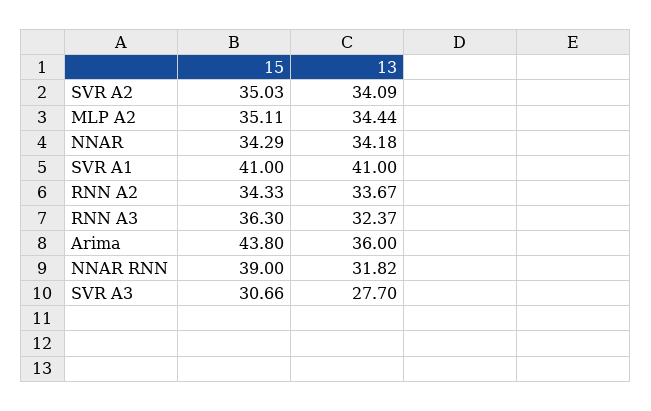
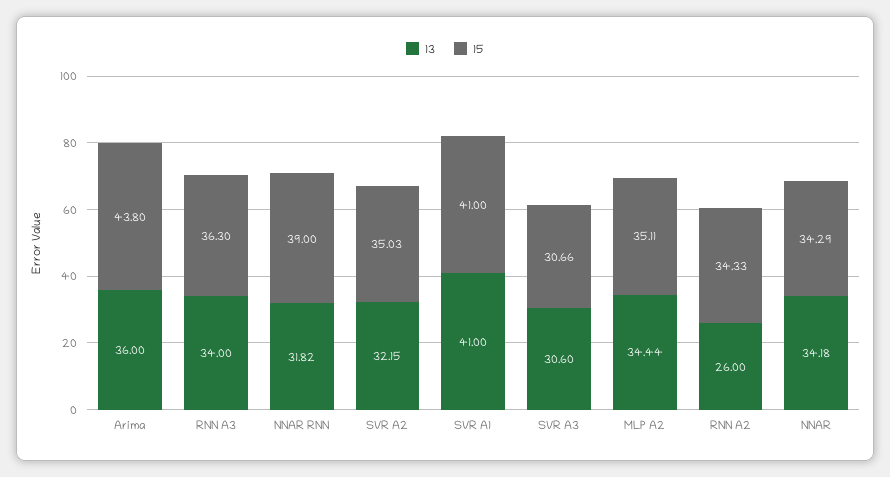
13, SVR A2: 34.09 -> 32.15
13, RNN A2: 33.67 -> 26
13, RNN A3: 32.37 -> 34
13, SVR A3: 27.7 -> 30.6

